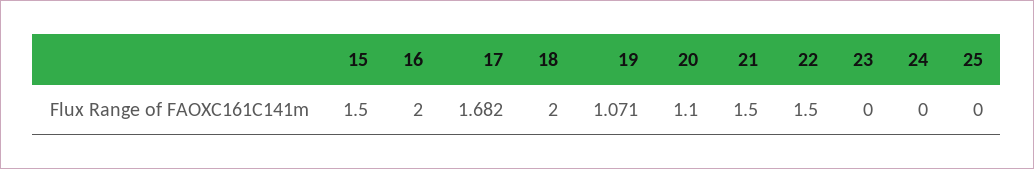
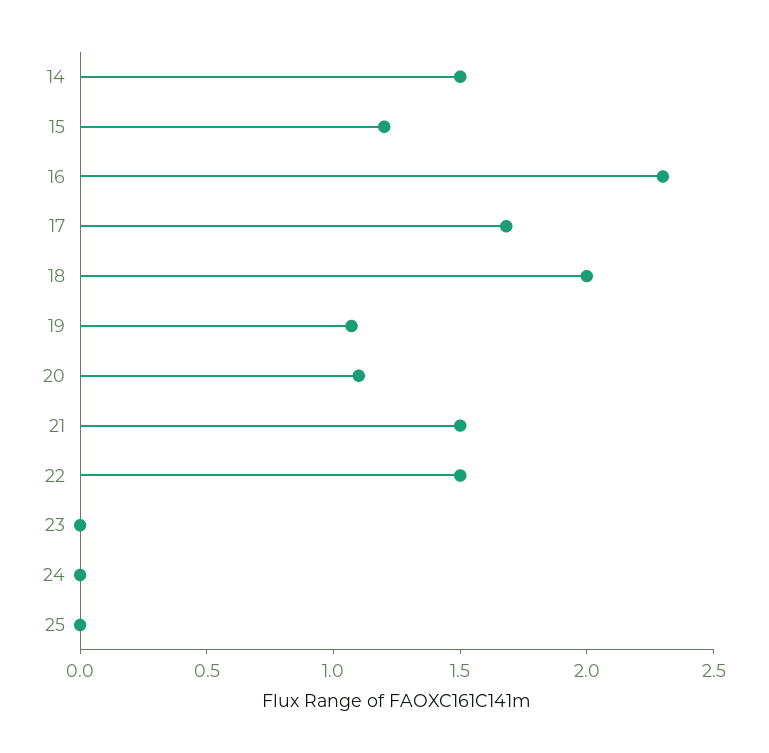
15: 1.5 -> 1.2
16: 2 -> 2.3
14: none -> 1.5

